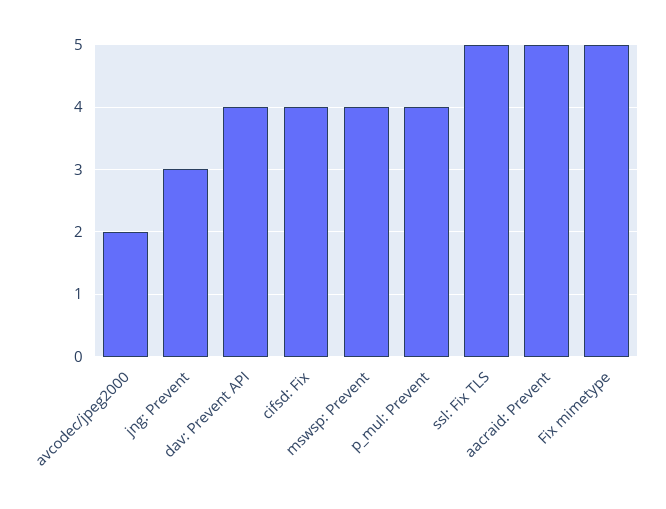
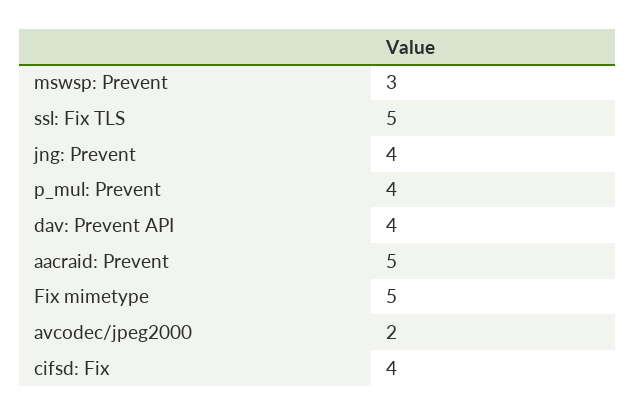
jng: Prevent: 3 -> 4
mswsp: Prevent: 4 -> 3

